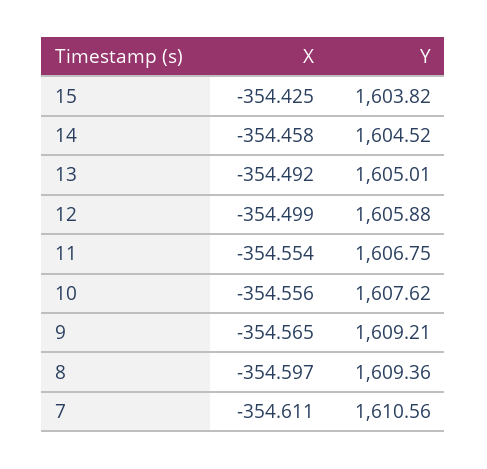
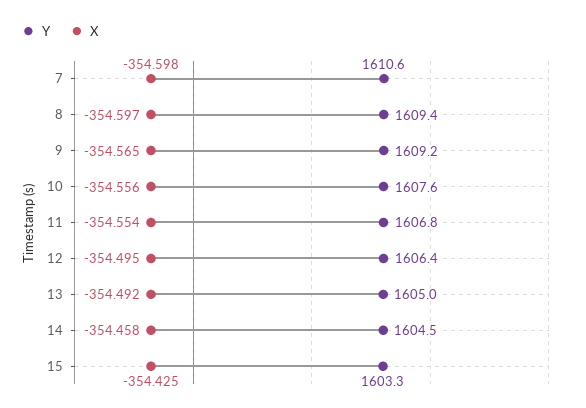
Y, 15: 1603.82 -> 1603.3
X, 12: -354.499 -> -354.495
Y, 12: 1605.88 -> 1606.4
X, 7: -354.611 -> -354.598

